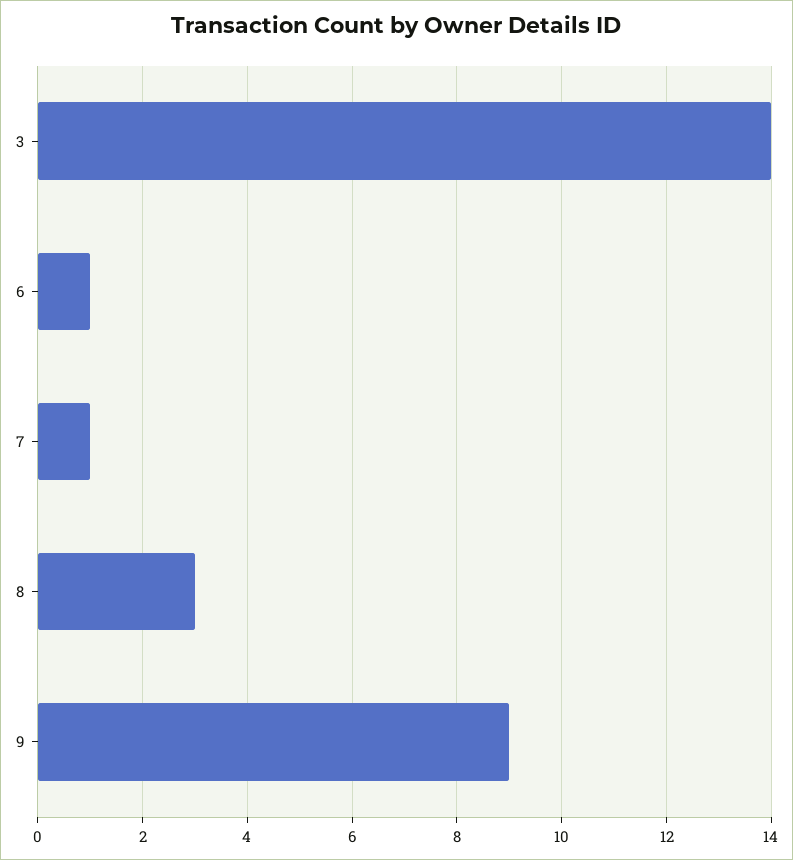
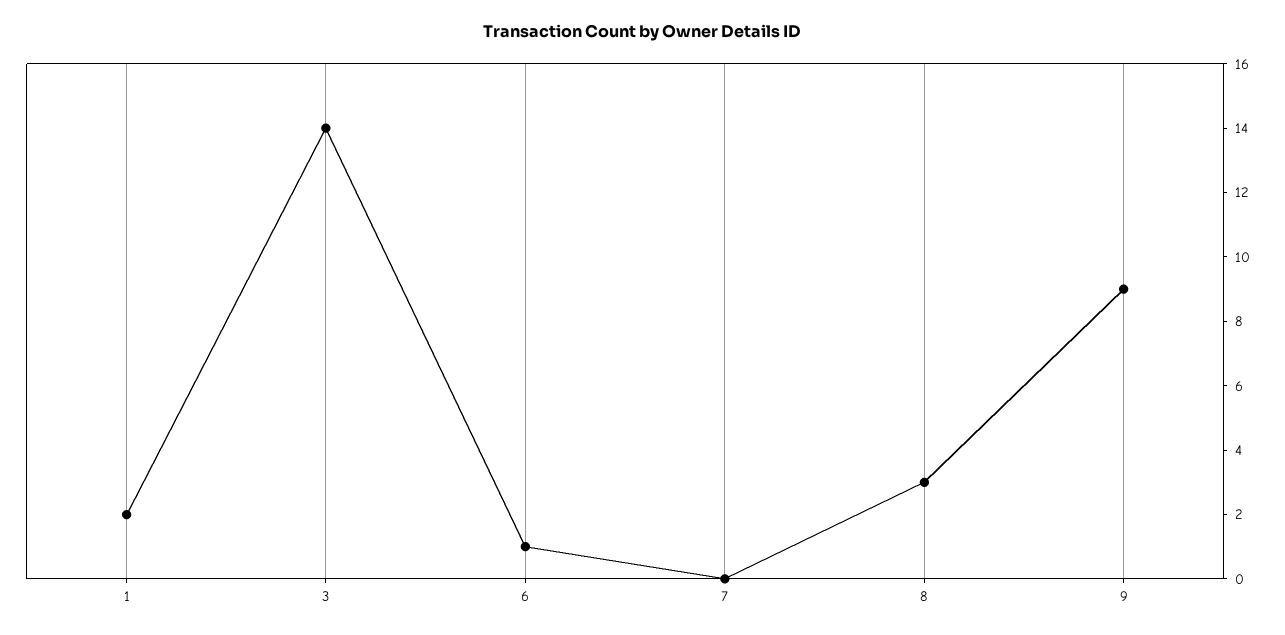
7: 1 -> 0
1: none -> 2

